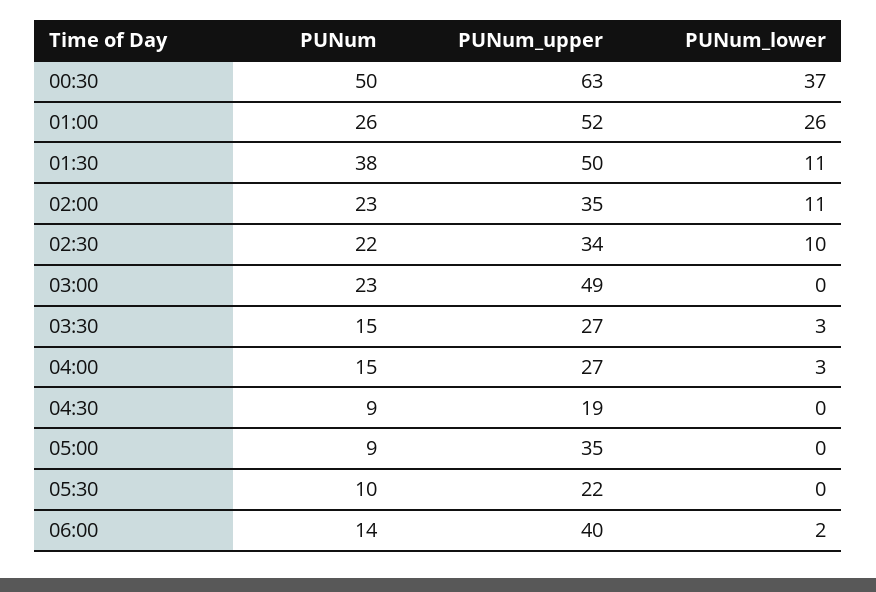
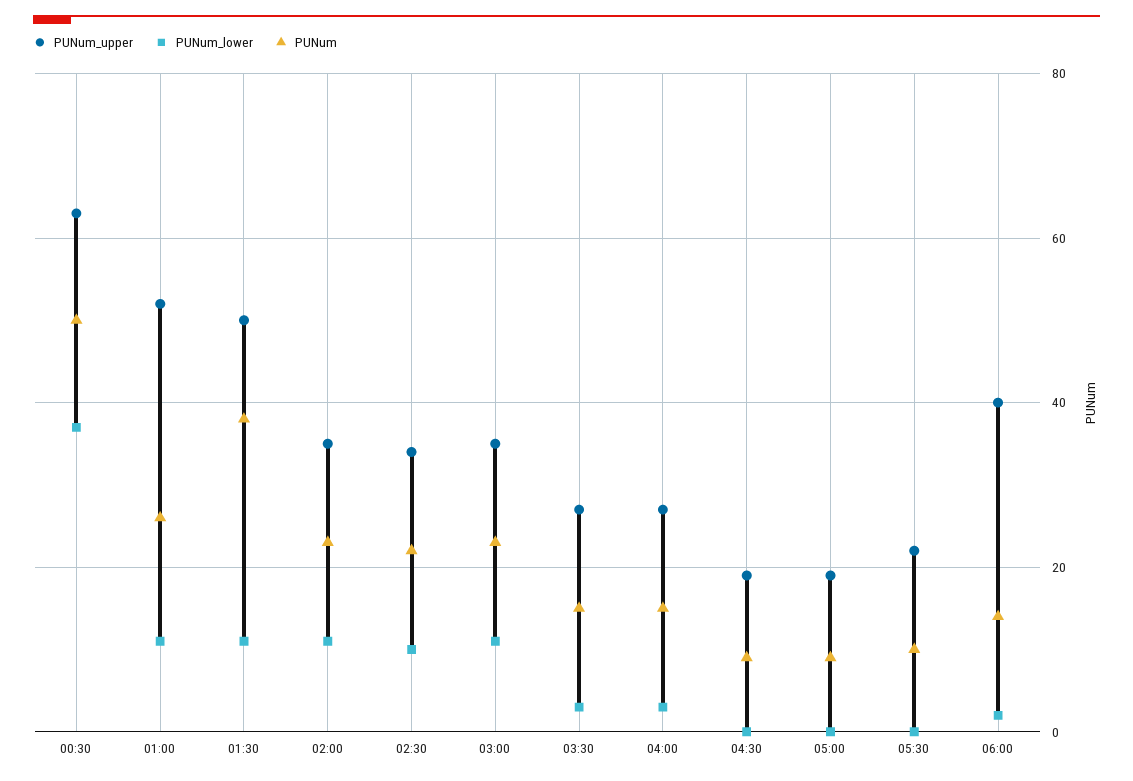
PUNum_lower, 01:00: 26 -> 10
PUNum_upper, 03:00: 49 -> 35
PUNum_lower, 03:00: 0 -> 10
PUNum_upper, 05:00: 35 -> 20

